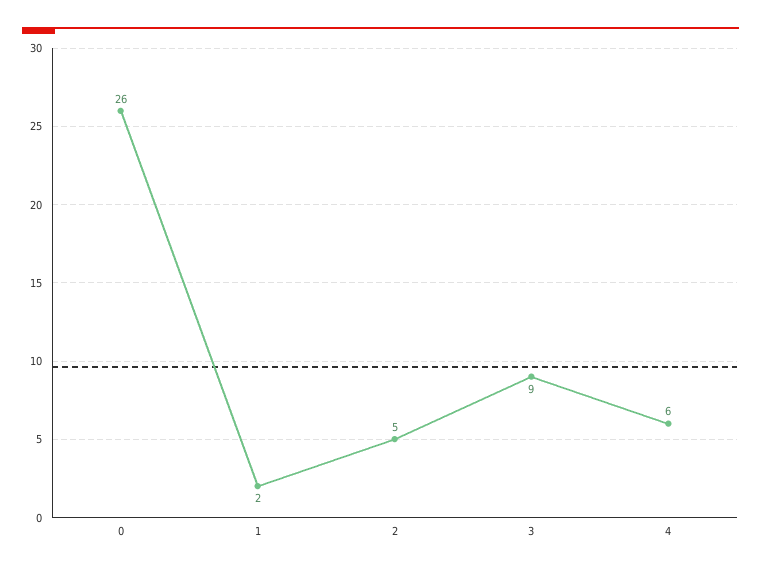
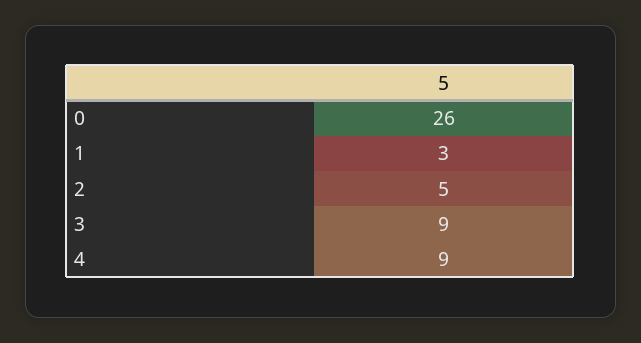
1: 2 -> 3
4: 6 -> 9

